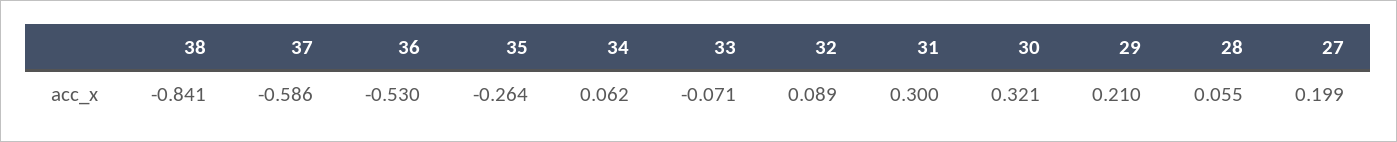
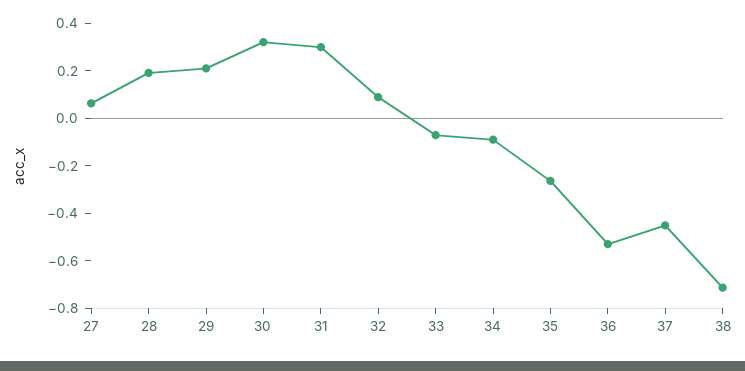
38: -0.841 -> -0.7
37: -0.586 -> -0.45
34: 0.062 -> -0.1
28: 0.055 -> 0.2
27: 0.199 -> 0.05

